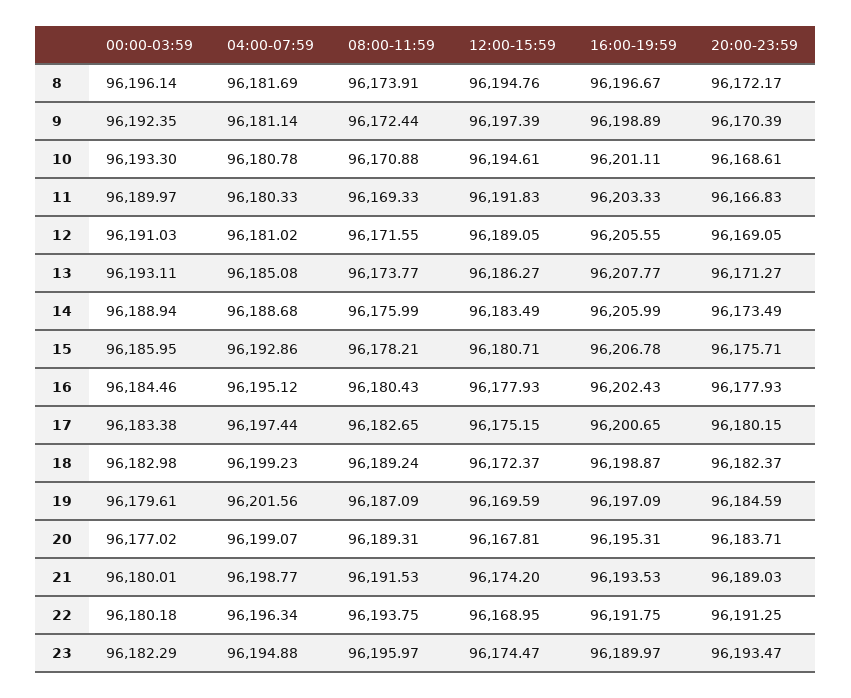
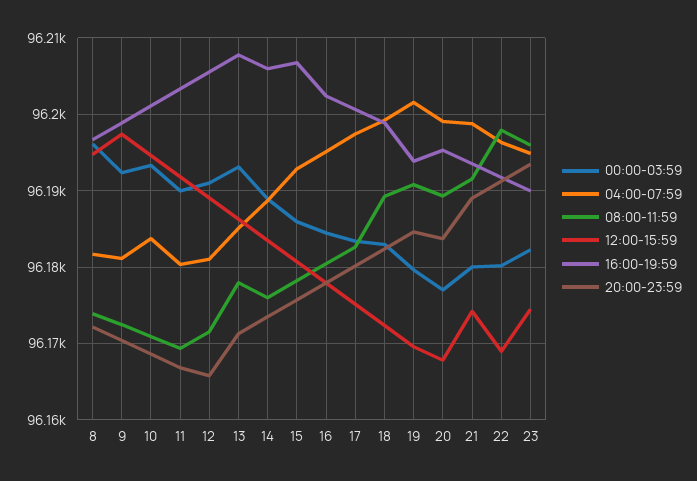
04:00-07:59, 10: 96180.78 -> 96184
20:00-23:59, 12: 96169.05 -> 96166
08:00-11:59, 13: 96173.77 -> 96178
08:00-11:59, 19: 96187.09 -> 96191
16:00-19:59, 19: 96197.09 -> 96194
08:00-11:59, 22: 96193.75 -> 96198

